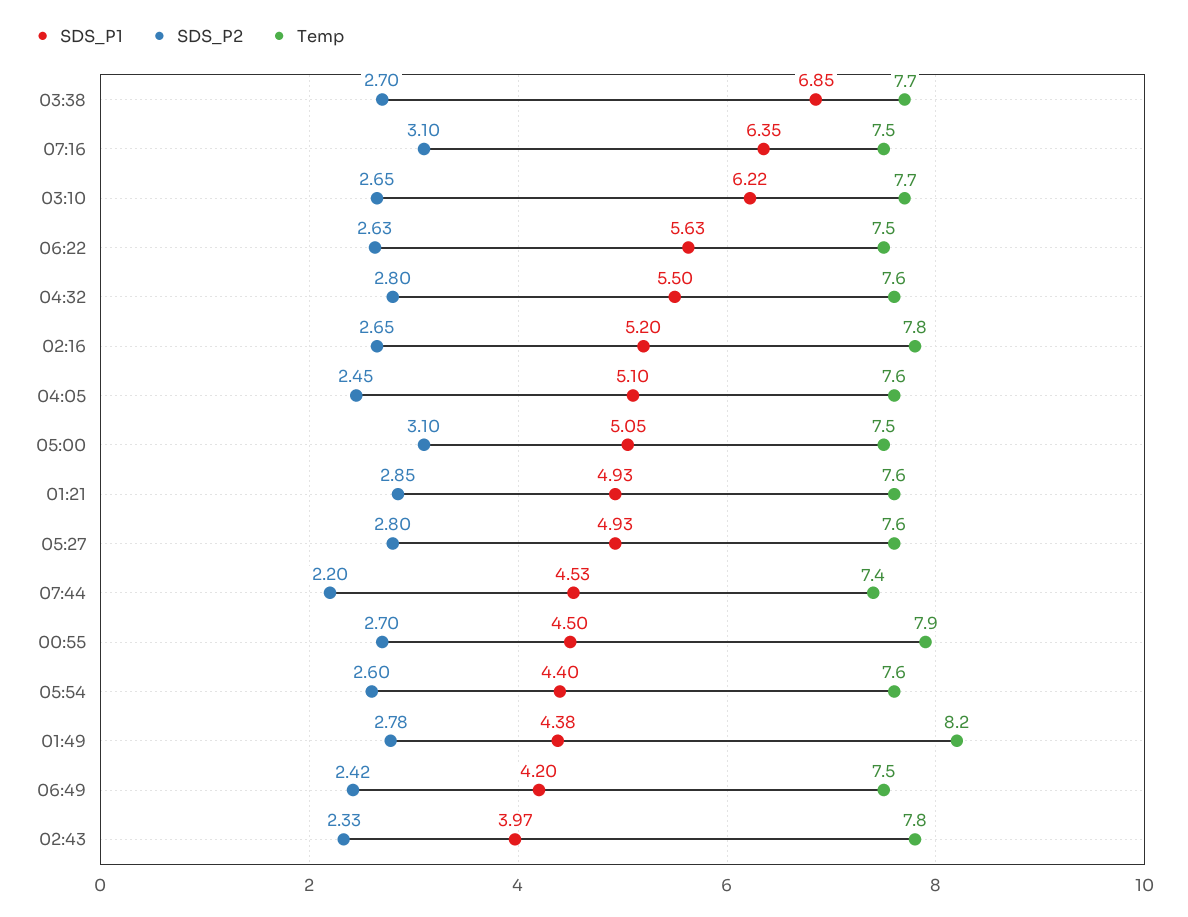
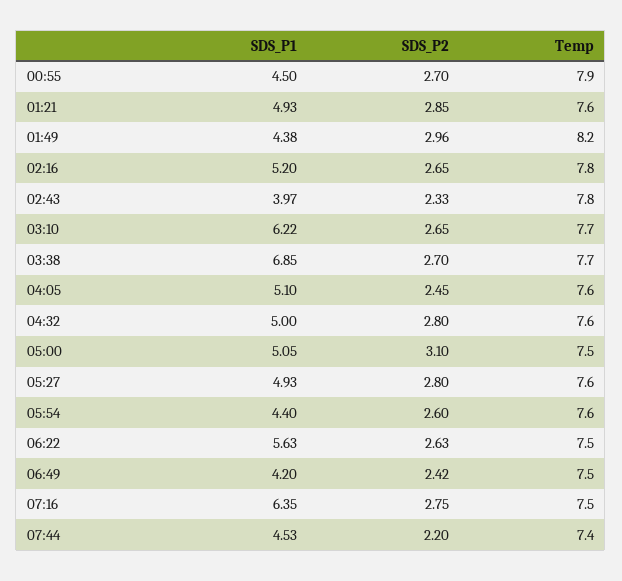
SDS_P2, 07:16: 3.1 -> 2.75
SDS_P1, 04:32: 5.5 -> 5
SDS_P2, 01:49: 2.78 -> 2.96

